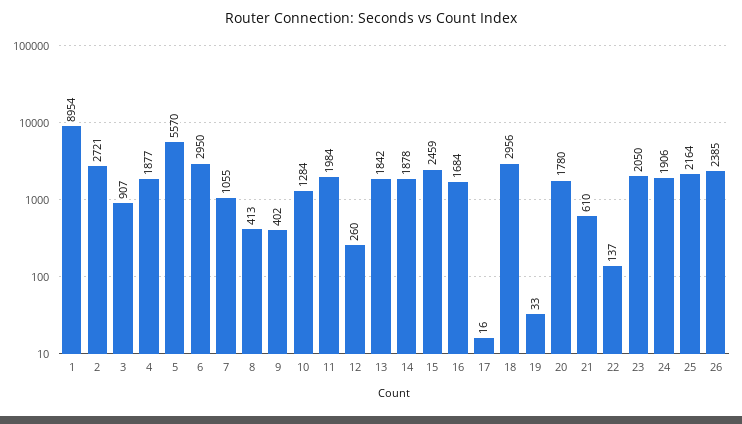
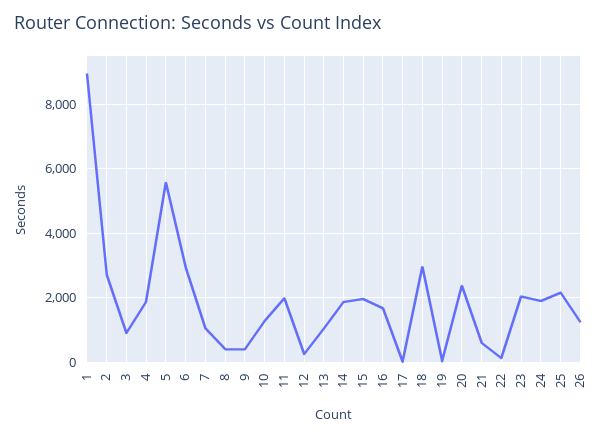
13: 1842 -> 1000
15: 2459 -> 2000
20: 1780 -> 2400
26: 2385 -> 1200

